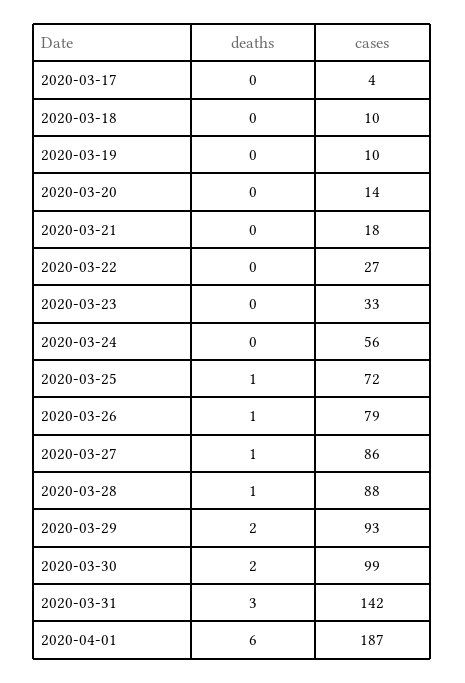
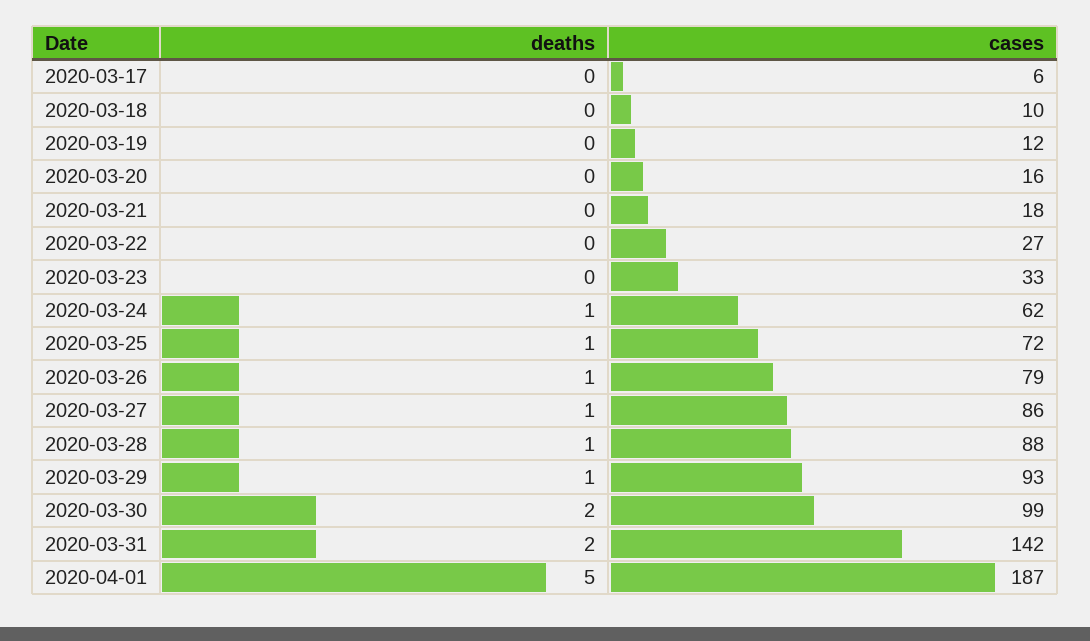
cases, 2020-03-17: 4 -> 6
cases, 2020-03-19: 10 -> 12
cases, 2020-03-20: 14 -> 16
deaths, 2020-03-24: 0 -> 1
cases, 2020-03-24: 56 -> 62
deaths, 2020-03-29: 2 -> 1
deaths, 2020-03-31: 3 -> 2
deaths, 2020-04-01: 6 -> 5

